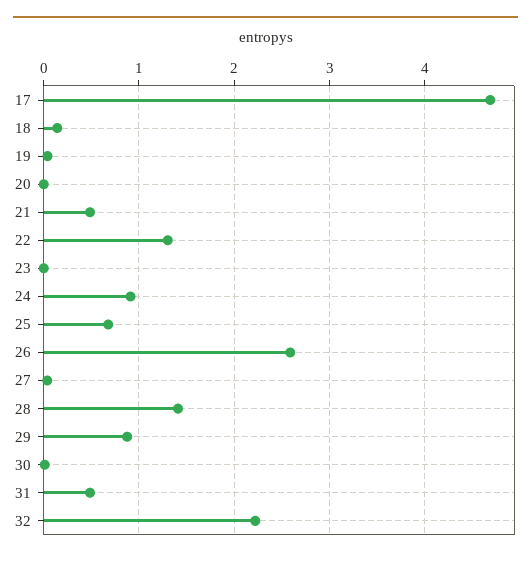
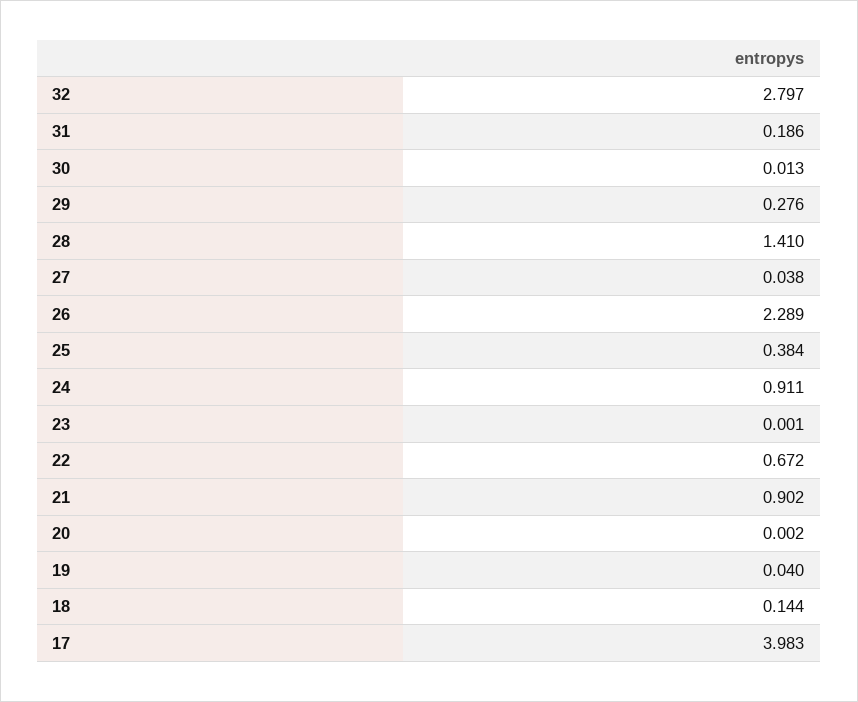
17: 4.7 -> 3.983
21: 0.5 -> 0.902
22: 1.3 -> 0.672
25: 0.7 -> 0.384
26: 2.6 -> 2.289
29: 0.9 -> 0.276
31: 0.5 -> 0.186
32: 2.2 -> 2.797

